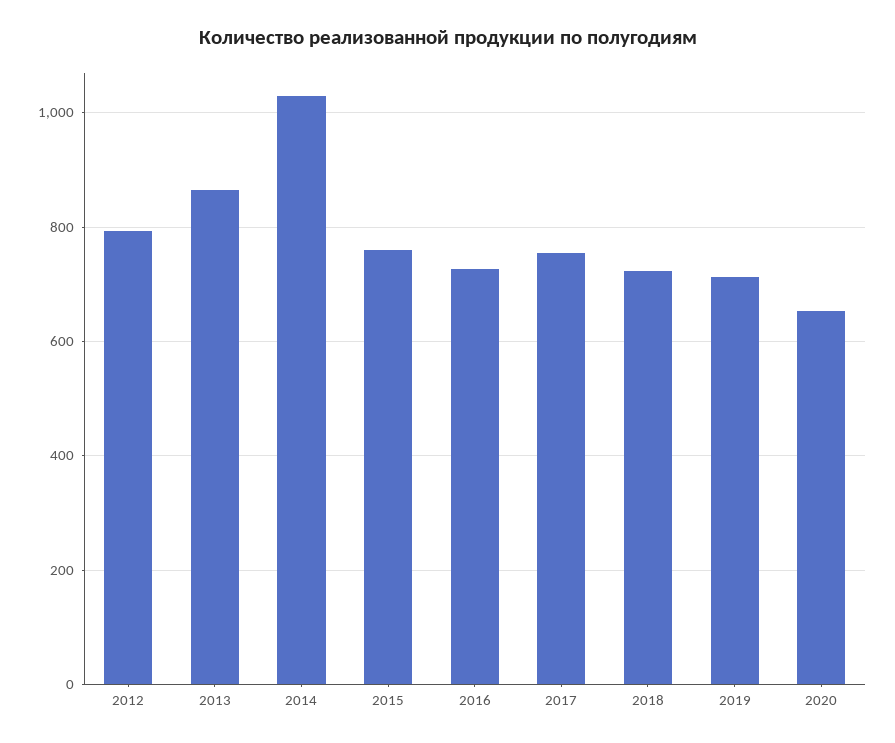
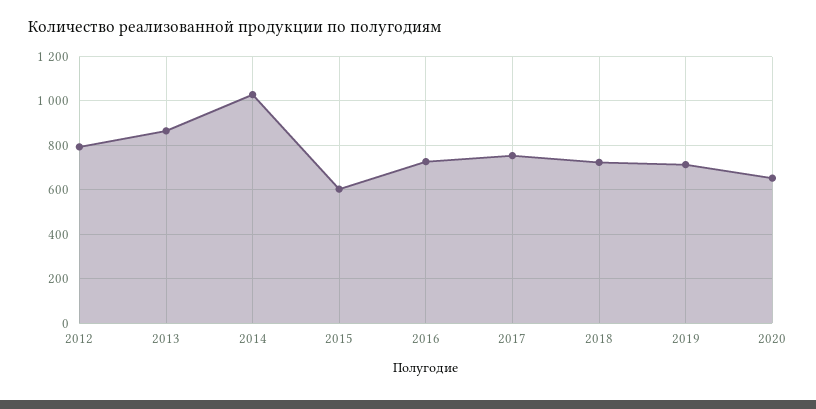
2015: 760 -> 600

